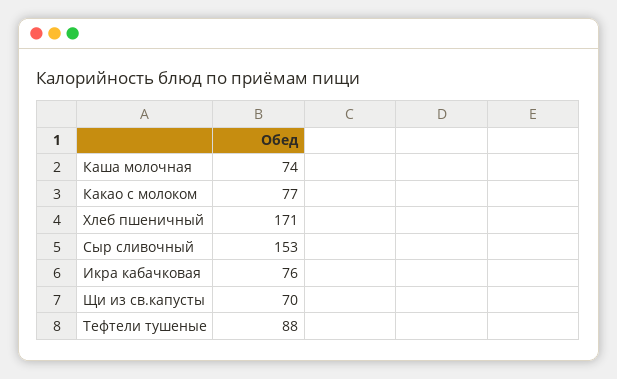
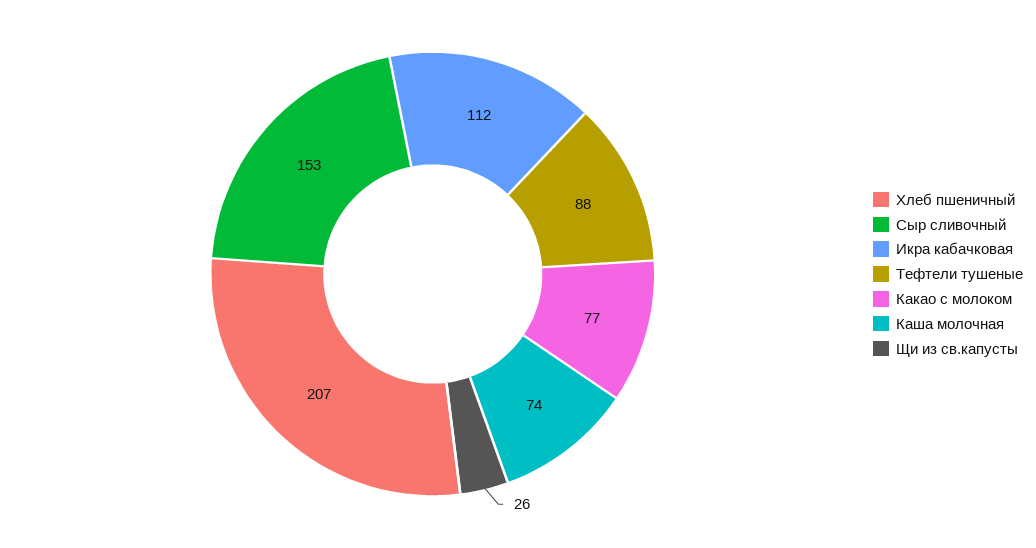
Хлеб пшеничный: 171 -> 207
Икра кабачковая: 76 -> 112
Щи из св.капусты: 70 -> 26

